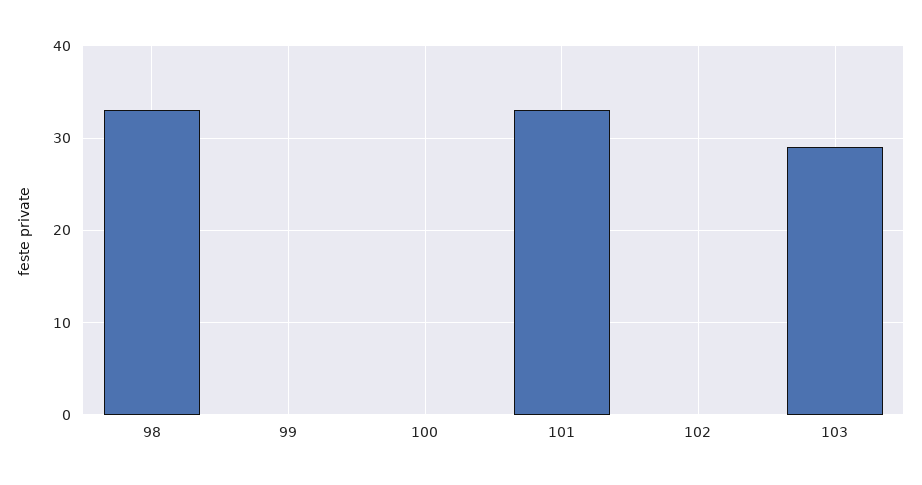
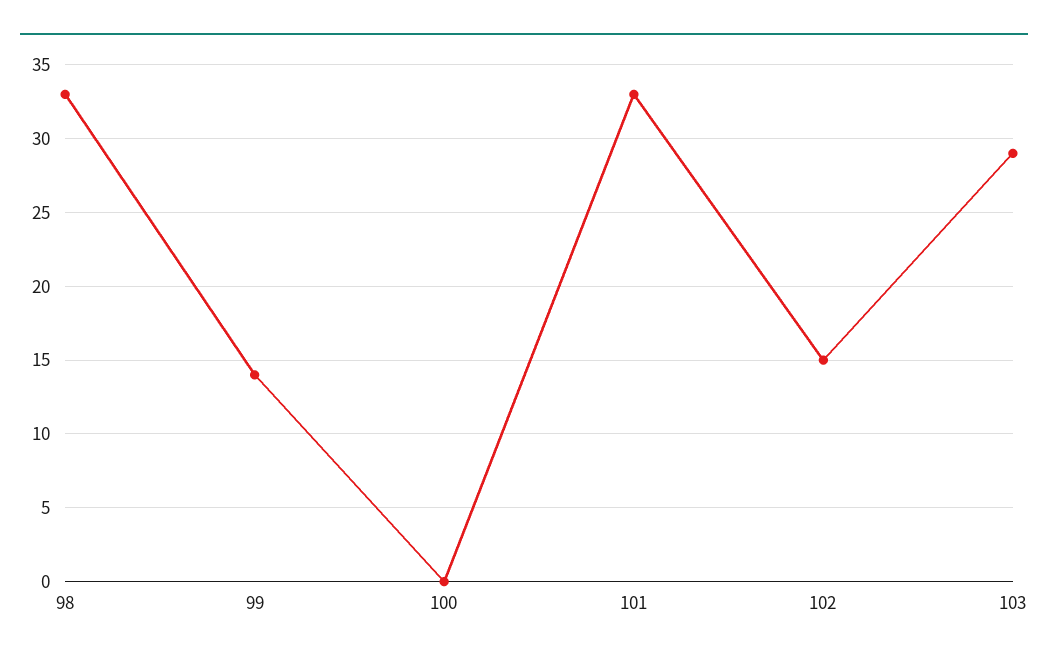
99: 0 -> 14
102: 0 -> 15

